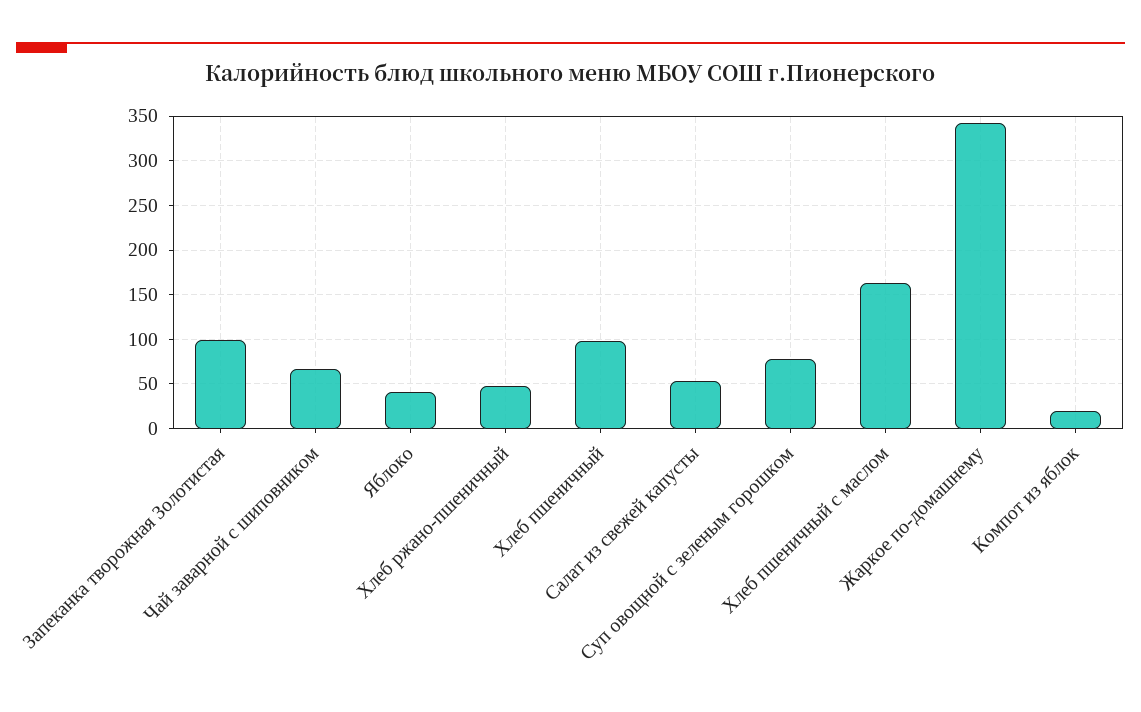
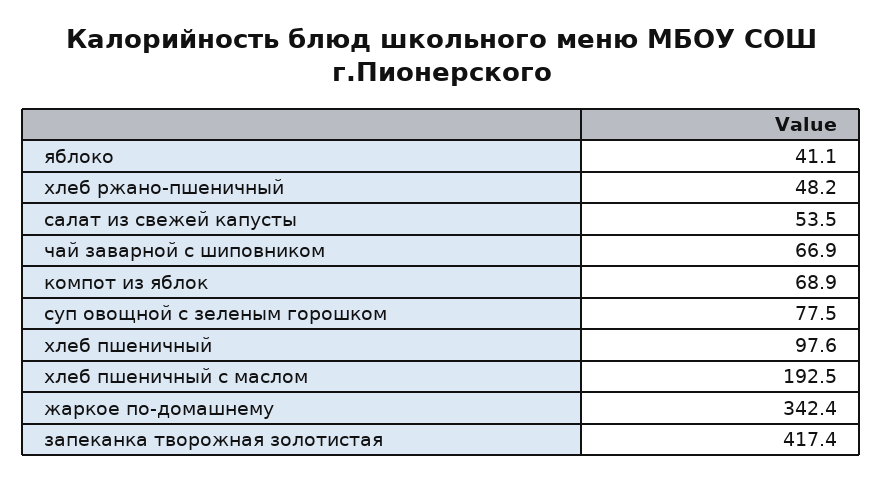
Запеканка творожная Золотистая: 100 -> 417.4
Хлеб пшеничный с маслом: 160 -> 192.5
Компот из яблок: 20 -> 68.9

